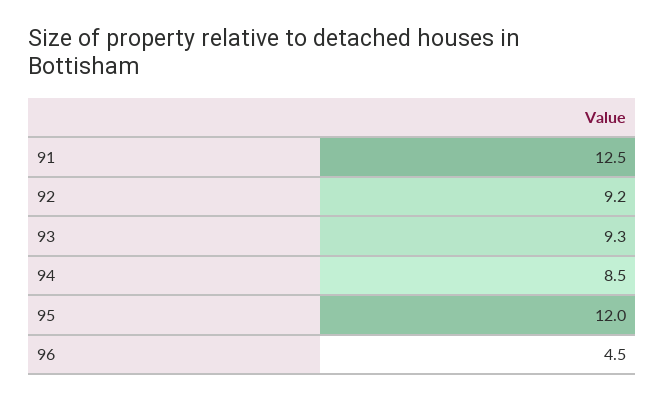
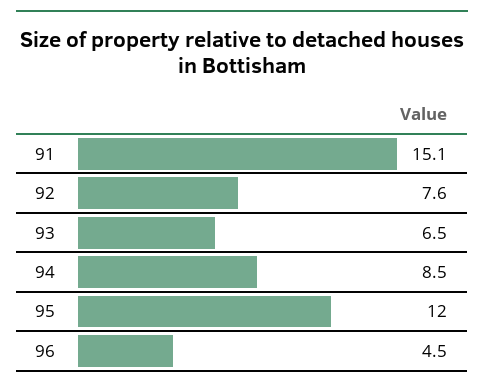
91: 12.5 -> 15.1
92: 9.2 -> 7.6
93: 9.3 -> 6.5

